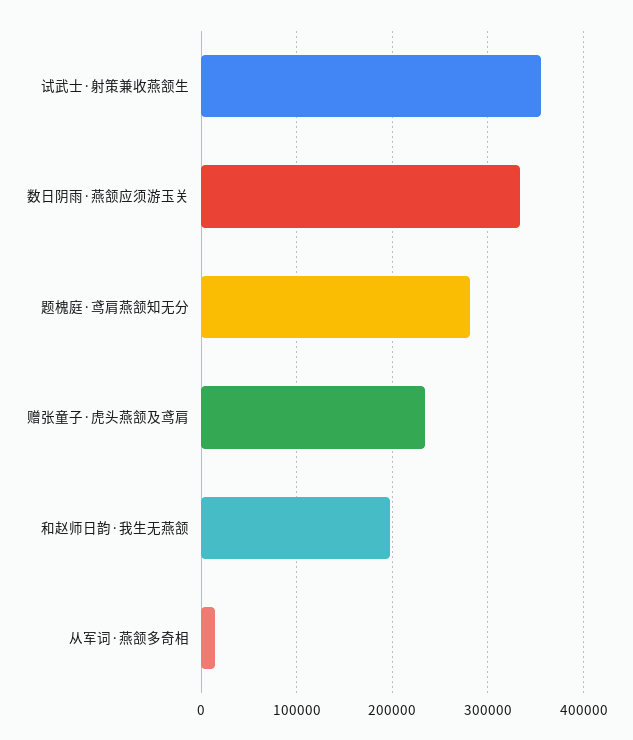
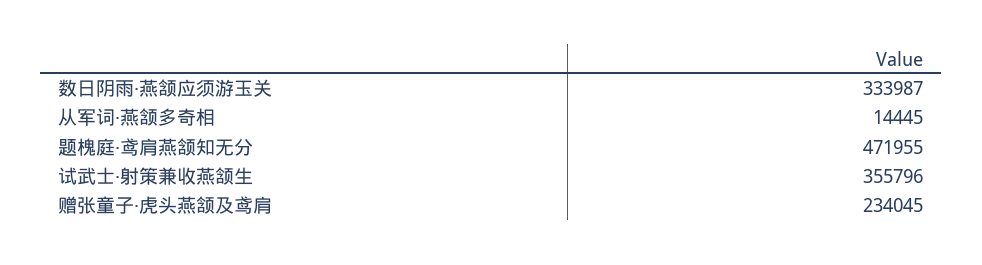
题槐庭·鸢肩燕颔知无分: 280000 -> 471955
和赵师日韵·我生无燕颔: 200000 -> none

